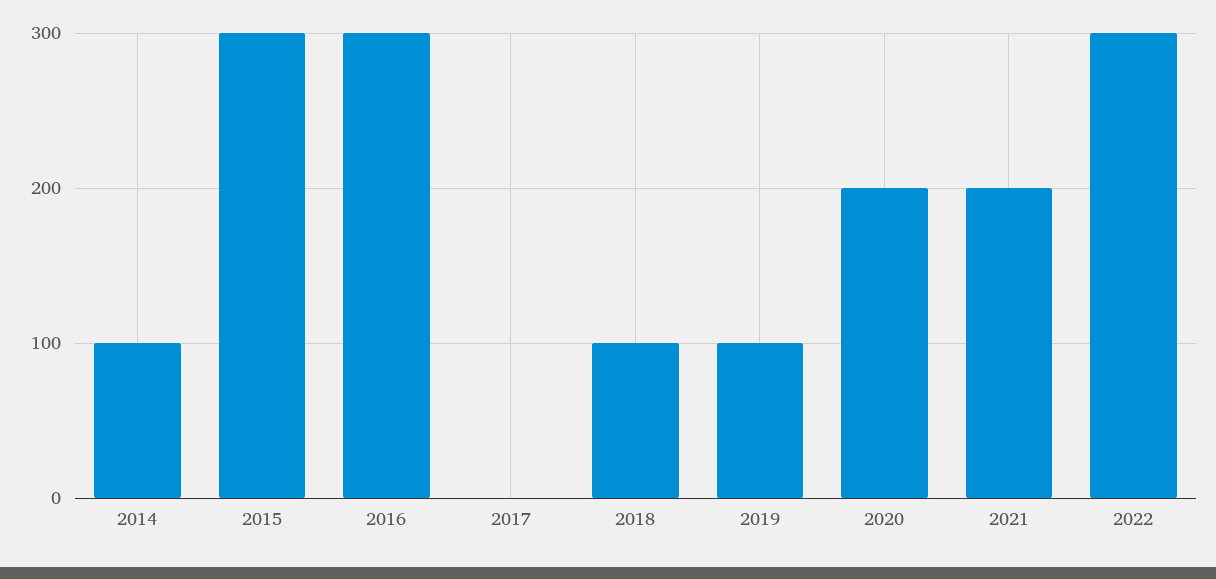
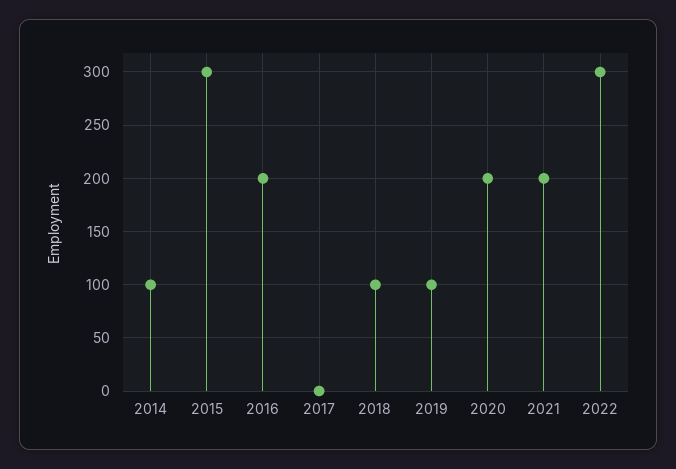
2016: 300 -> 200

